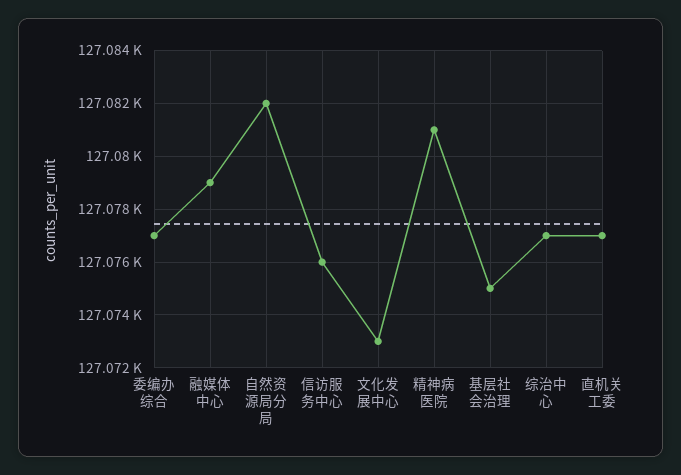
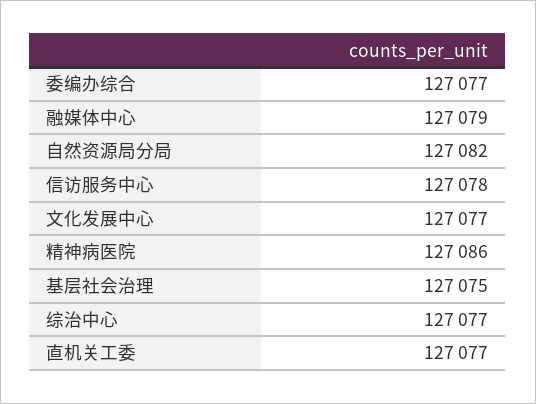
信访服务中心: 127076 -> 127078
文化发展中心: 127073 -> 127077
精神病医院: 127081 -> 127086

